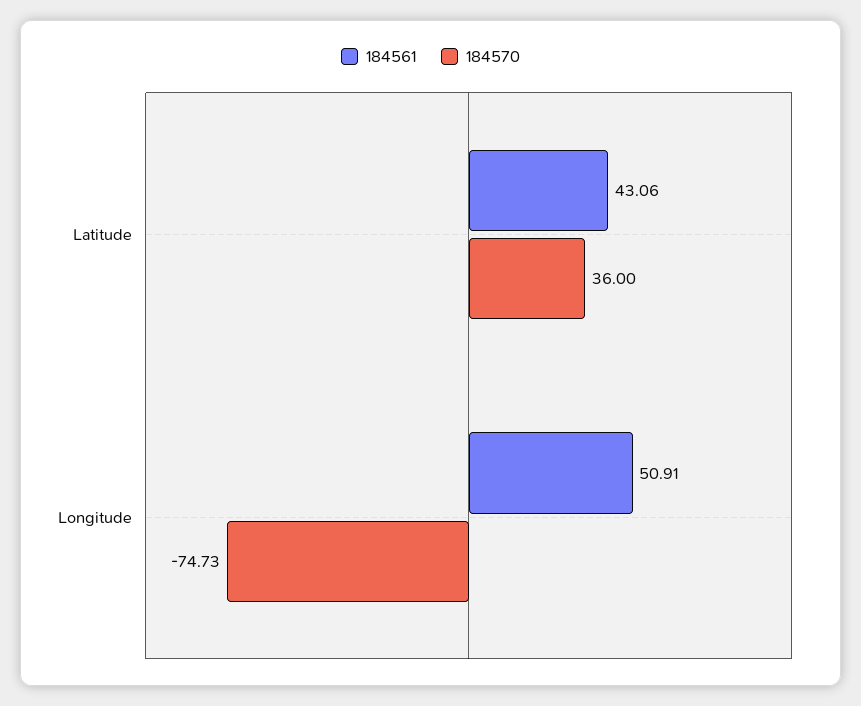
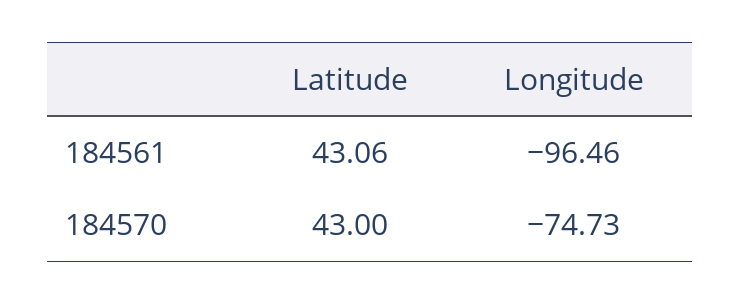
184570, Latitude: 36 -> 43
184561, Longitude: 50.91 -> -96.46

